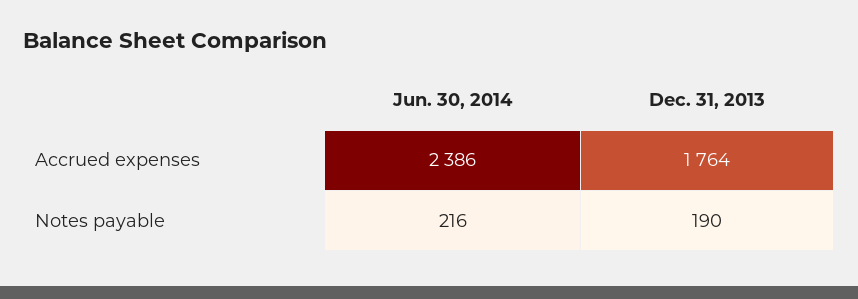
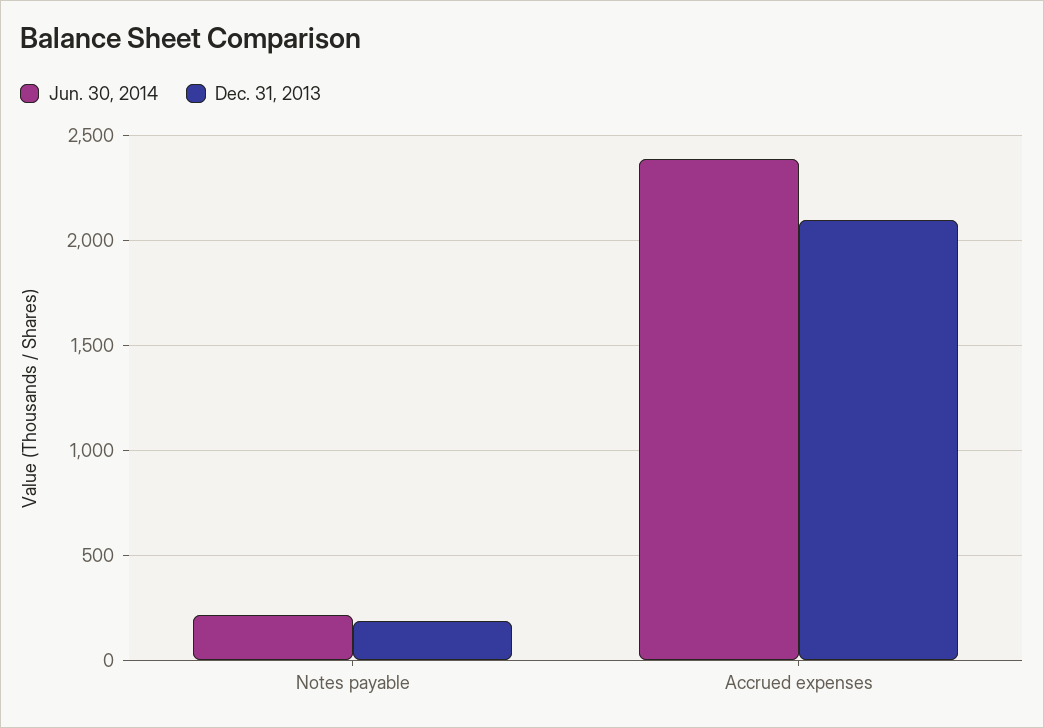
Dec. 31, 2013, Accrued expenses: 1764 -> 2100

